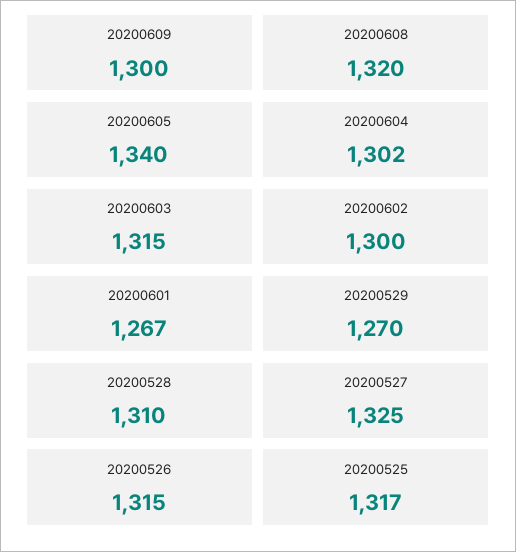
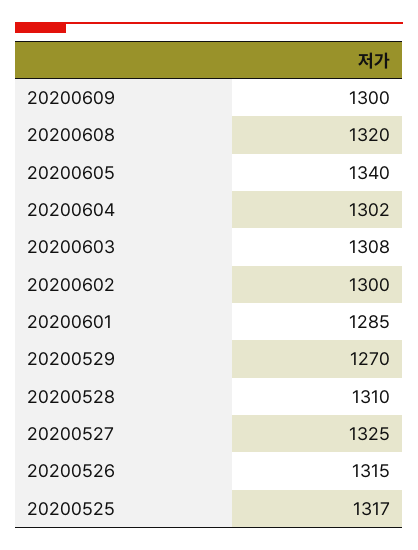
20200603: 1315 -> 1308
20200601: 1267 -> 1285

